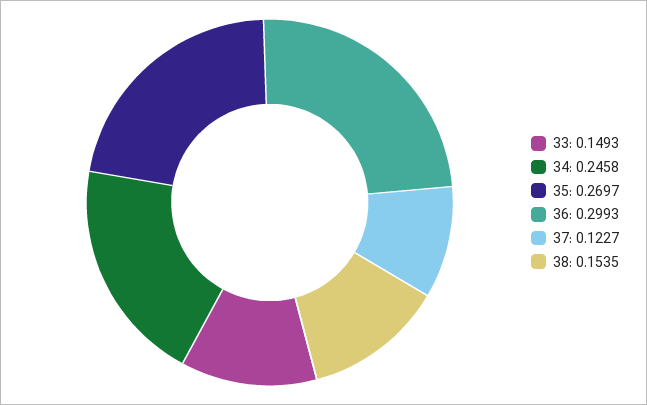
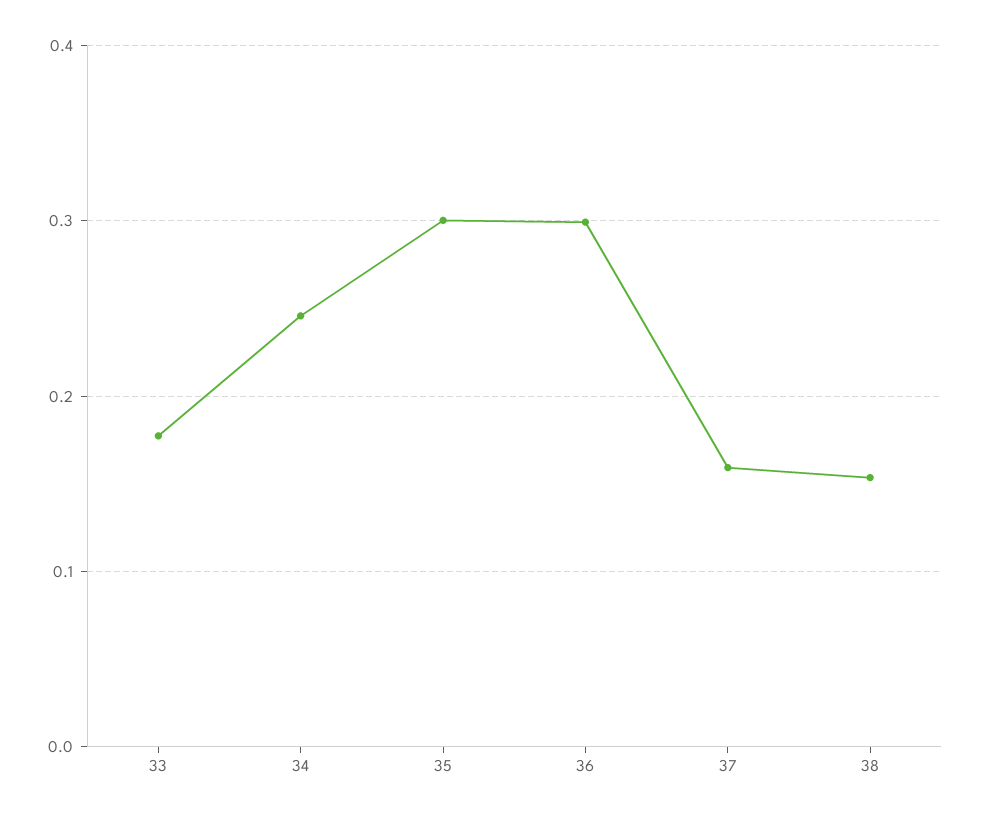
33: 0.1493 -> 0.18
35: 0.2697 -> 0.3
37: 0.1227 -> 0.16

